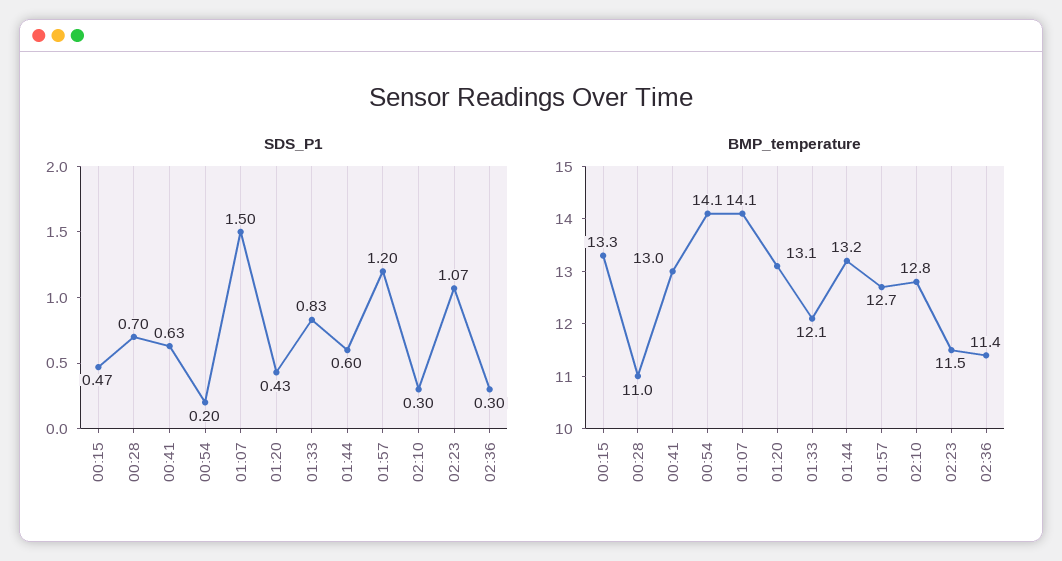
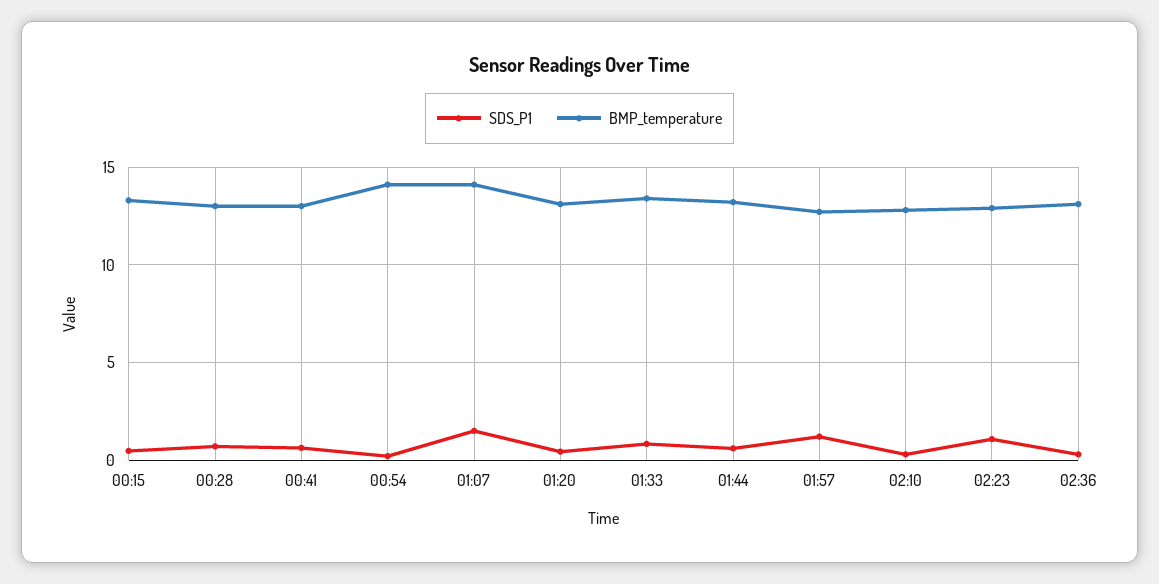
BMP_temperature, 00:28: 11 -> 13
BMP_temperature, 01:33: 12.1 -> 13.5
BMP_temperature, 02:23: 11.5 -> 13
BMP_temperature, 02:36: 11.4 -> 13

